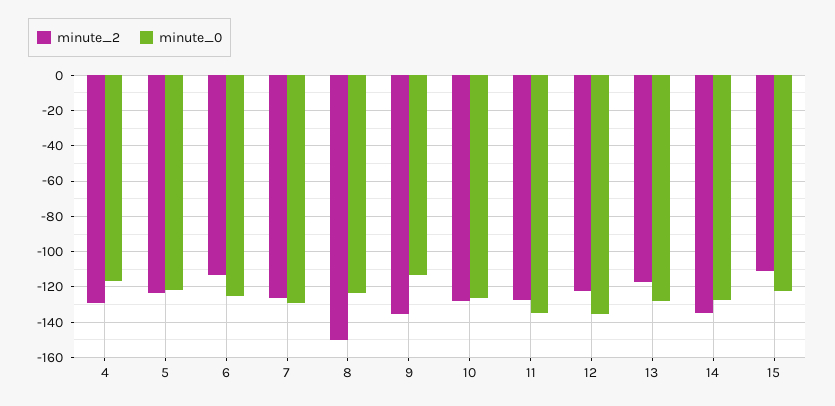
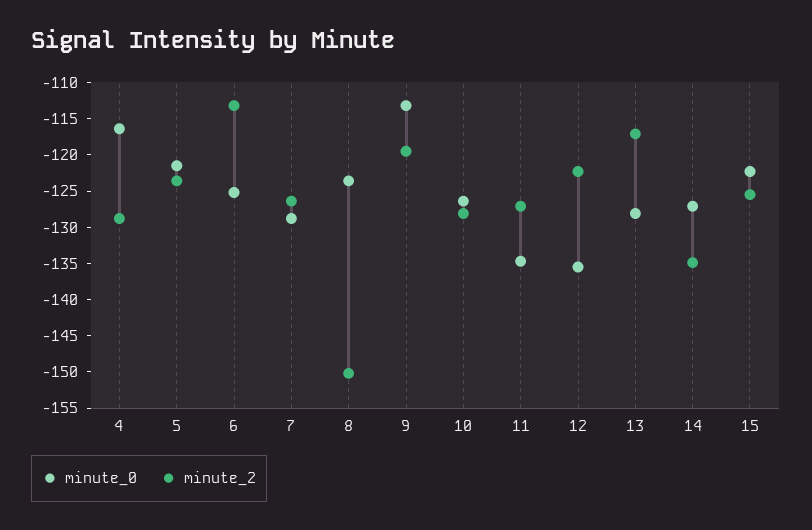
minute_2, 9: -135 -> -120
minute_2, 15: -110 -> -125

